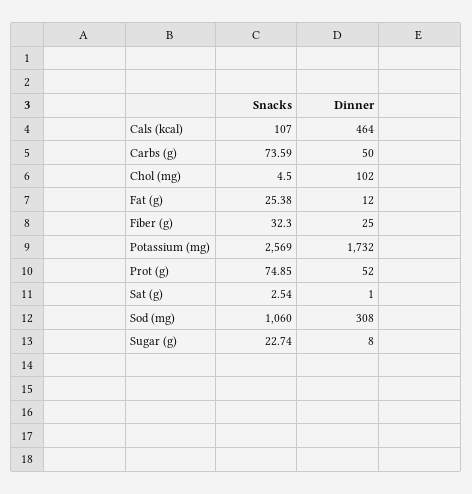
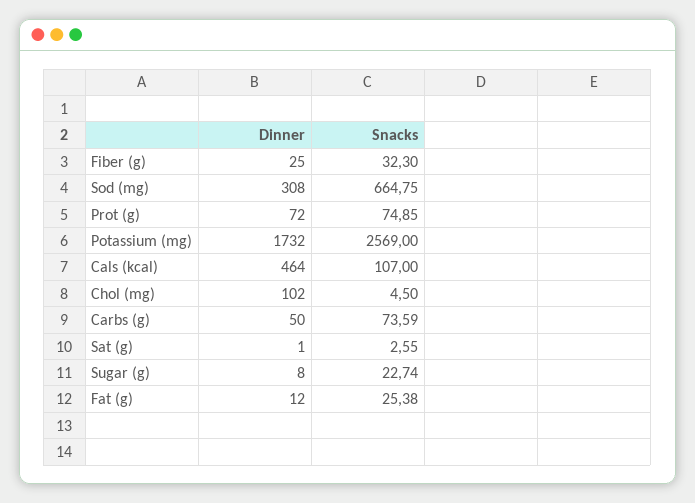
Dinner, Prot (g): 52 -> 72
Snacks, Sat (g): 2.54 -> 2.55
Snacks, Sod (mg): 1060 -> 664.75

